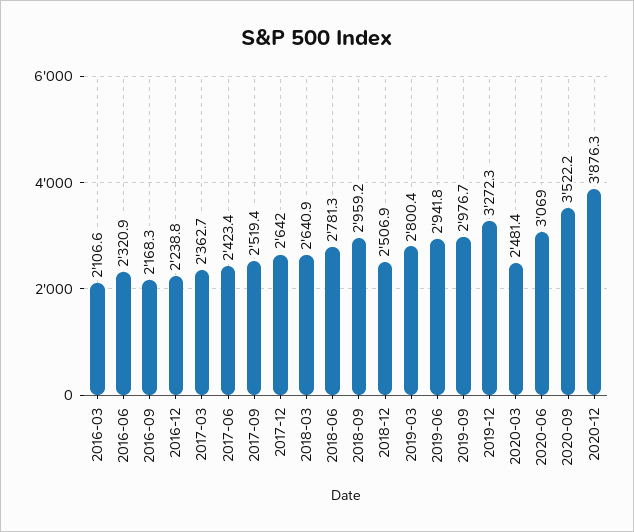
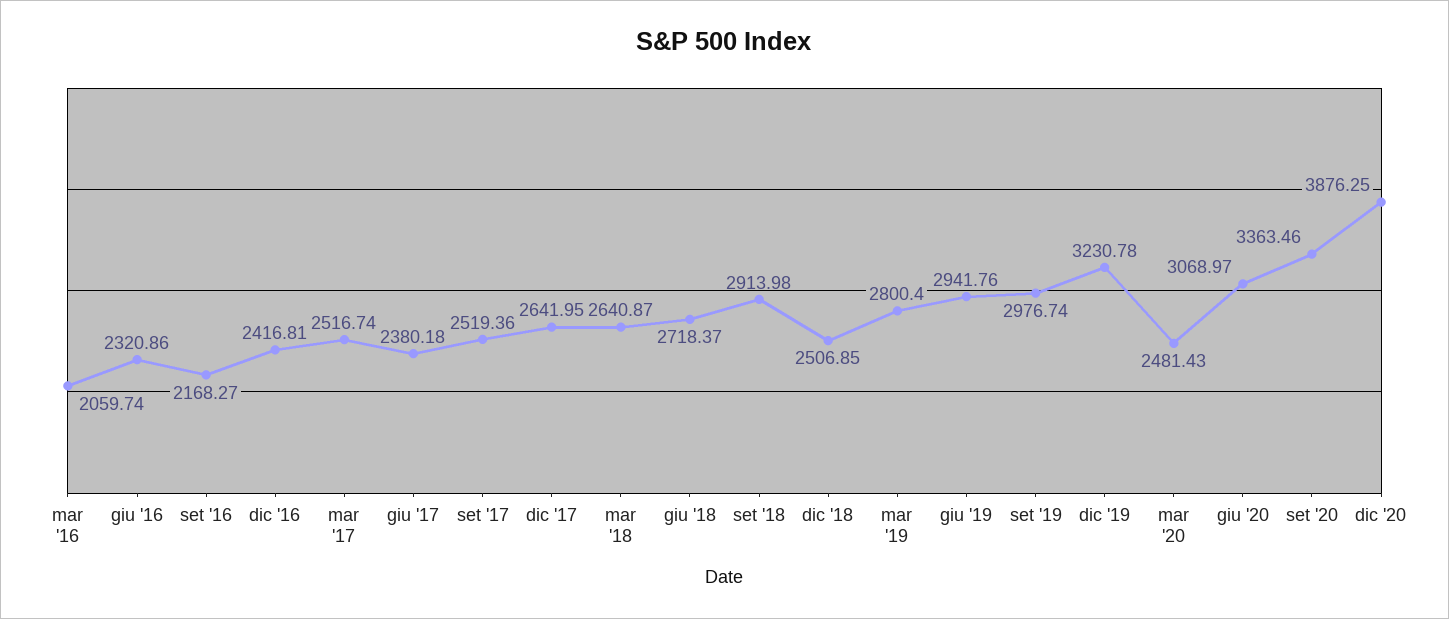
2016-03: 2106.6 -> 2059.74
2016-12: 2238.8 -> 2416.81
2017-03: 2362.7 -> 2516.74
2017-06: 2423.4 -> 2380.18
2018-06: 2781.3 -> 2718.37
2018-09: 2959.2 -> 2913.98
2019-12: 3272.3 -> 3230.78
2020-09: 3522.2 -> 3363.46

